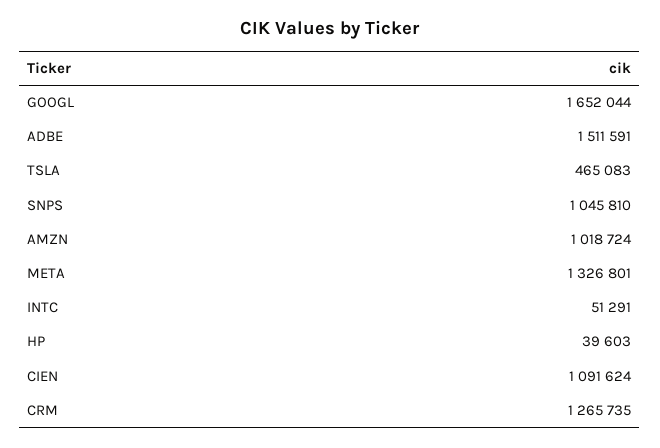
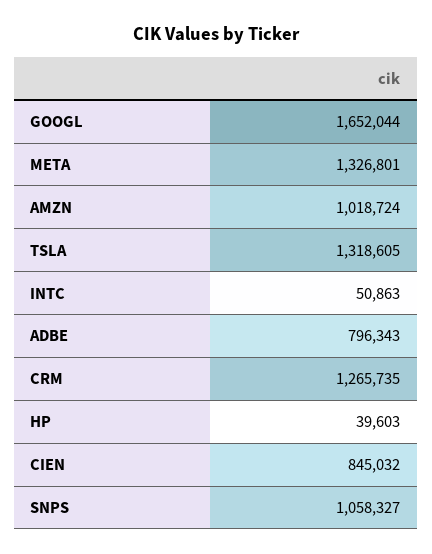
ADBE: 1511591 -> 796343
TSLA: 465083 -> 1318605
SNPS: 1045810 -> 1058327
INTC: 51291 -> 50863
CIEN: 1091624 -> 845032

